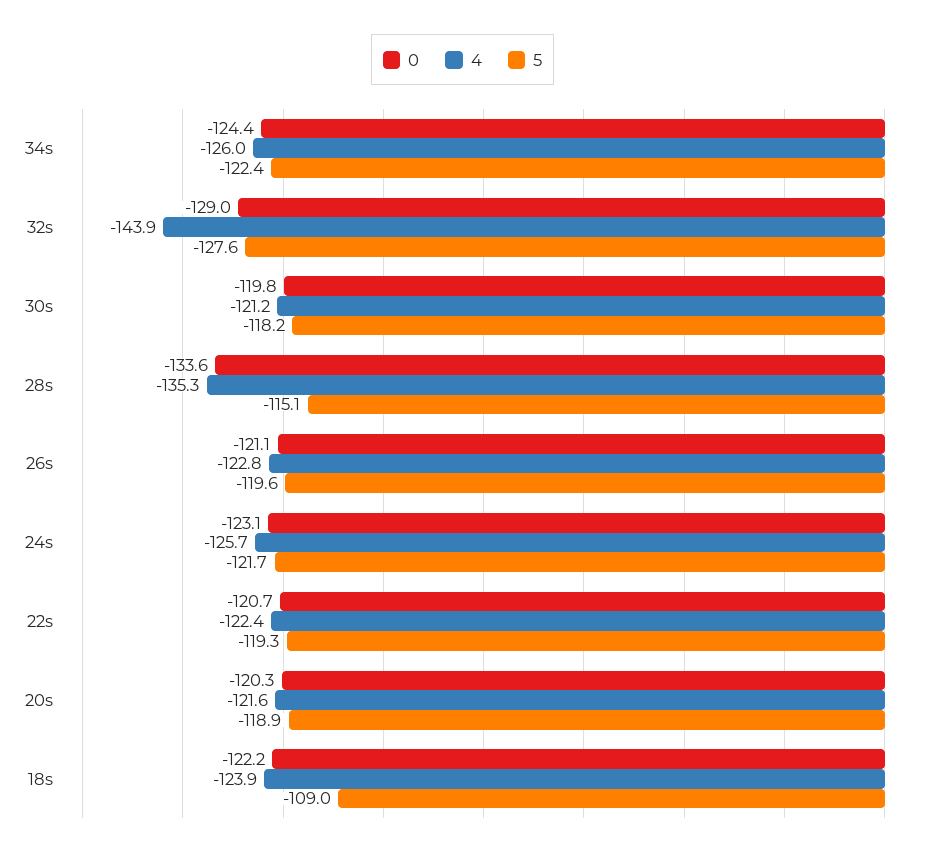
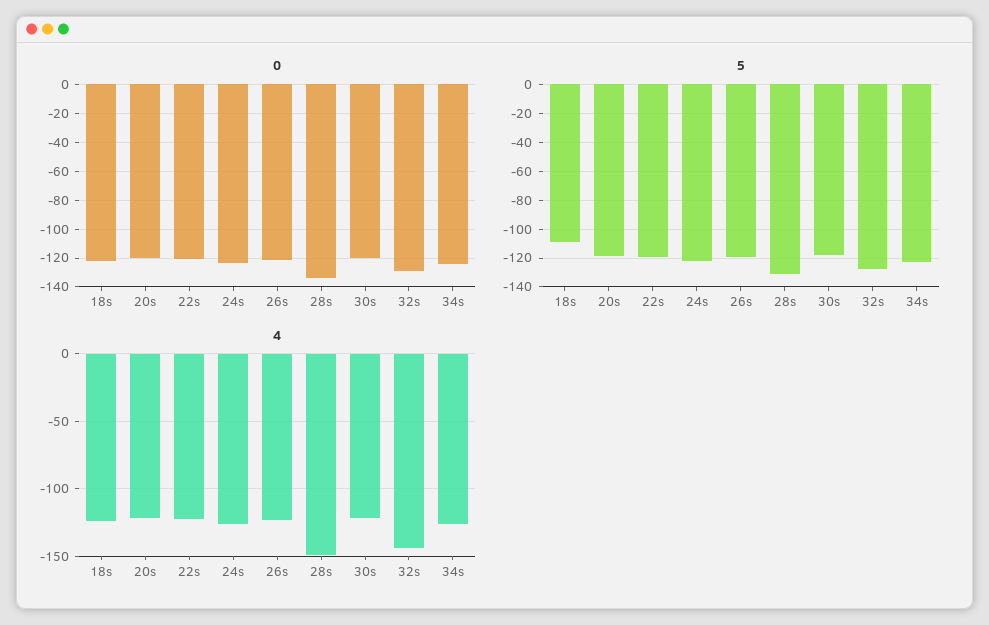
4, 28s: -135.3 -> -150
5, 28s: -115.1 -> -130

